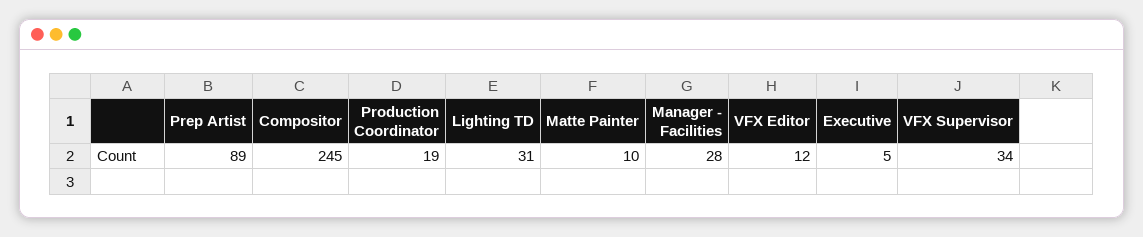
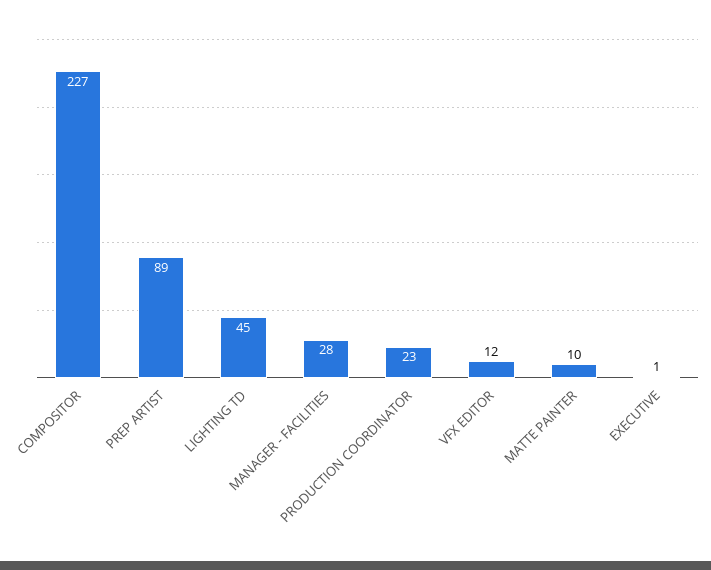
Compositor: 245 -> 227
Production Coordinator: 19 -> 23
Lighting TD: 31 -> 45
Executive: 5 -> 1
VFX Supervisor: 34 -> none

